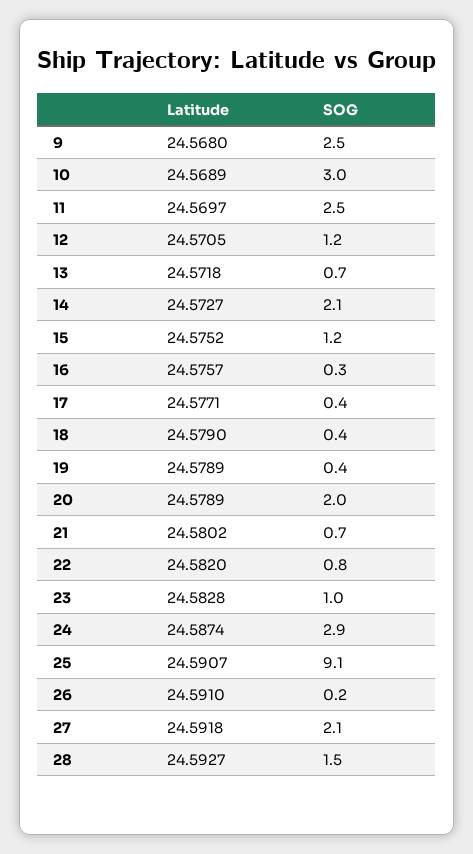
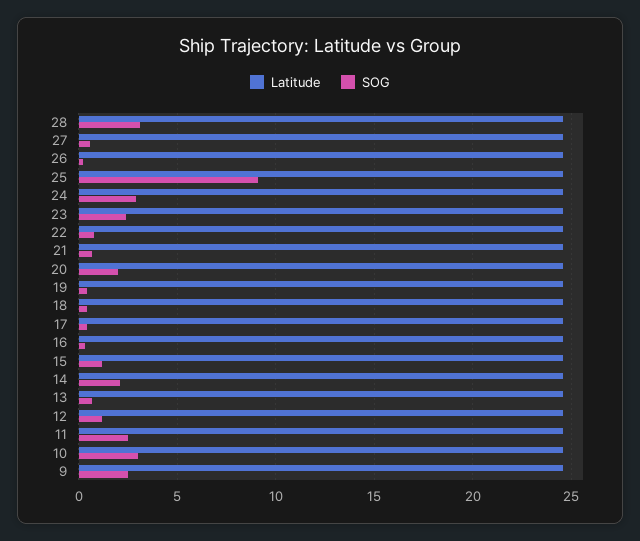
SOG, 23: 1 -> 2.5
SOG, 27: 2.1 -> 0.5
SOG, 28: 1.5 -> 3

